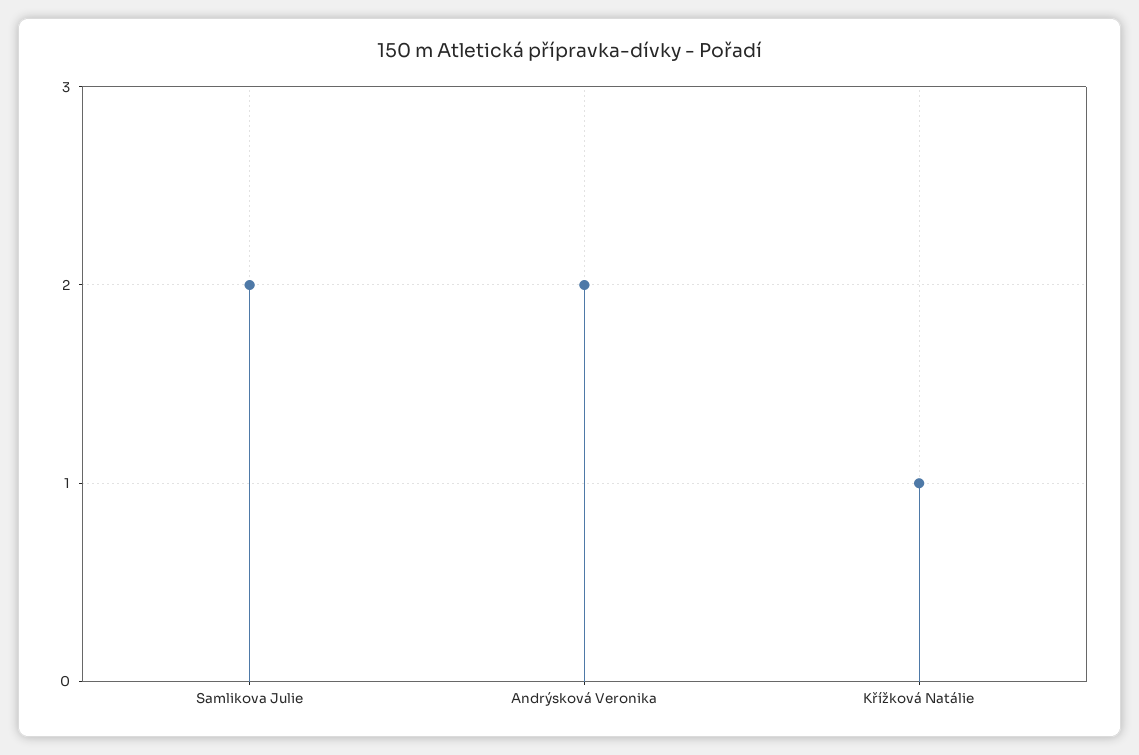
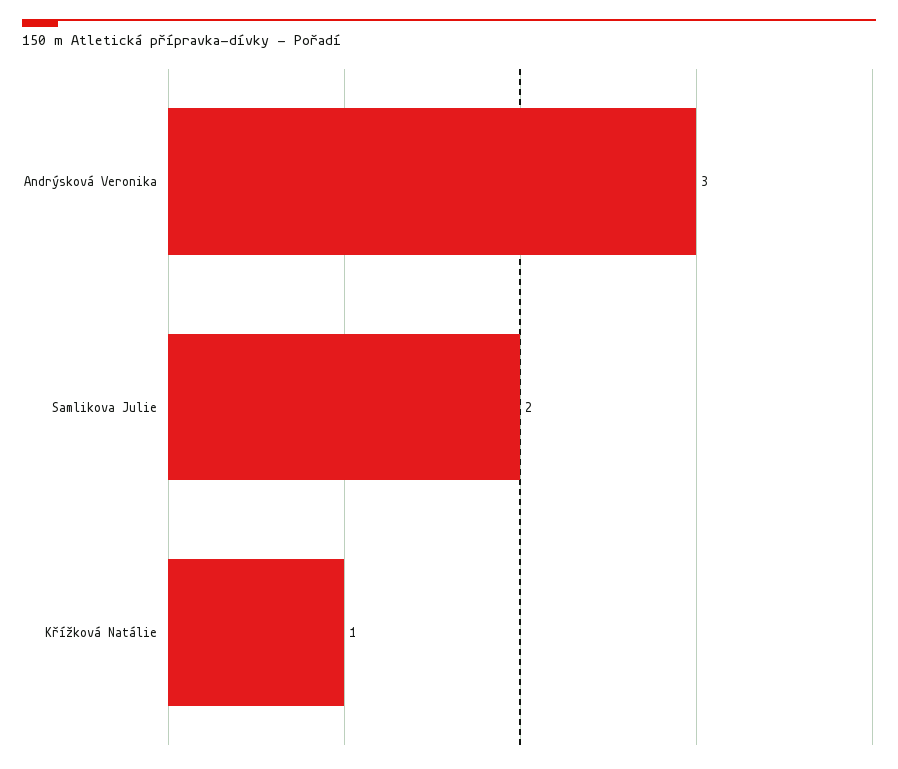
Andrýsková Veronika: 2 -> 3

